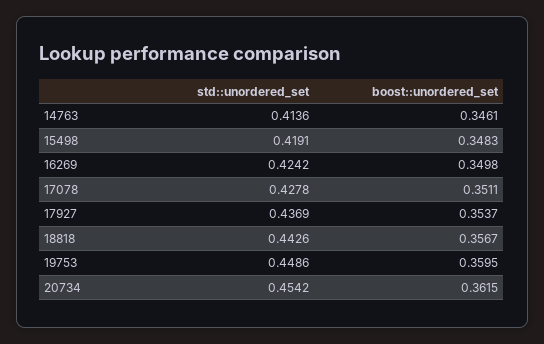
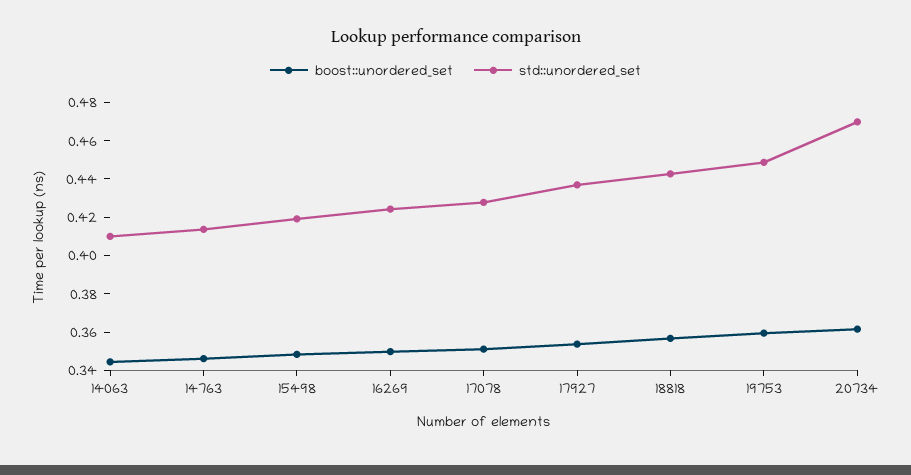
std::unordered_set, 20734: 0.4542 -> 0.47
boost::unordered_set, 14063: none -> 0.345
std::unordered_set, 14063: none -> 0.41

